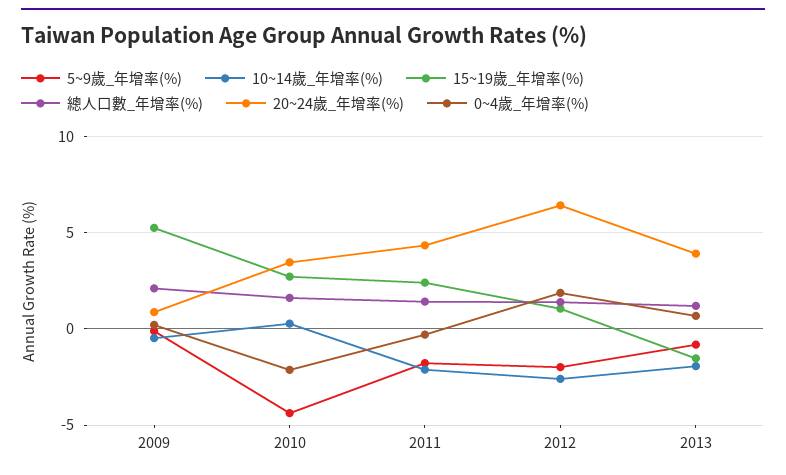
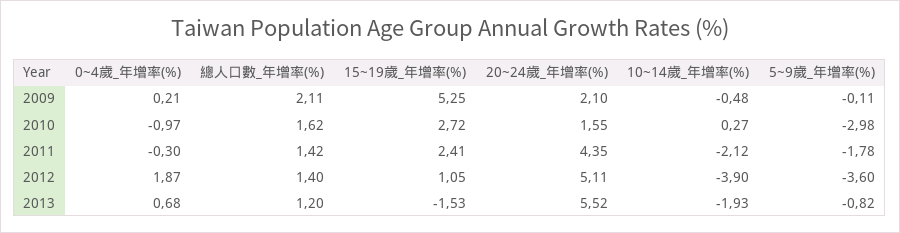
20~24歲_年增率(%), 2009: 1 -> 2.1
5~9歲_年增率(%), 2010: -4.5 -> -2.98
20~24歲_年增率(%), 2010: 3.5 -> 1.55
0~4歲_年增率(%), 2010: -2 -> -0.97
5~9歲_年增率(%), 2012: -2 -> -3.6
10~14歲_年增率(%), 2012: -2.5 -> -3.9
20~24歲_年增率(%), 2012: 6.5 -> 5.11
20~24歲_年增率(%), 2013: 4 -> 5.52

